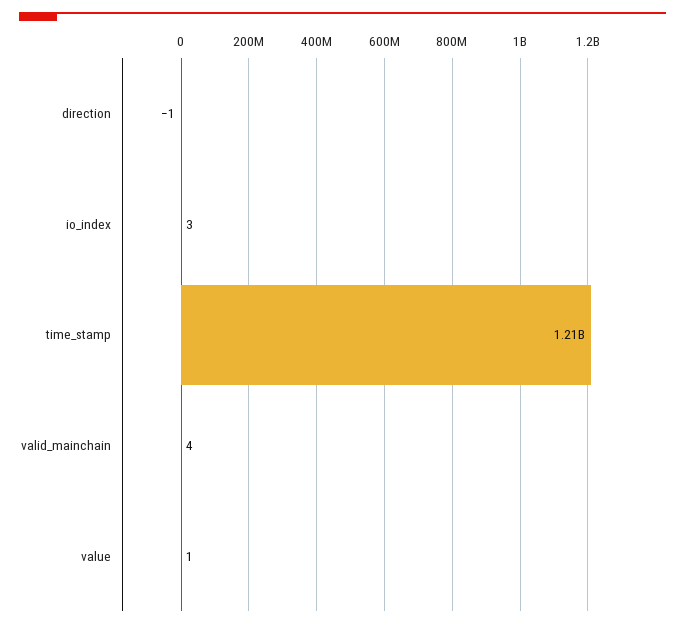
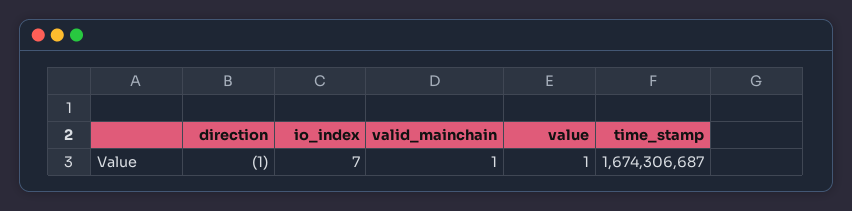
io_index: 3 -> 7
time_stamp: 1210000000 -> 1674306687
valid_mainchain: 4 -> 1

